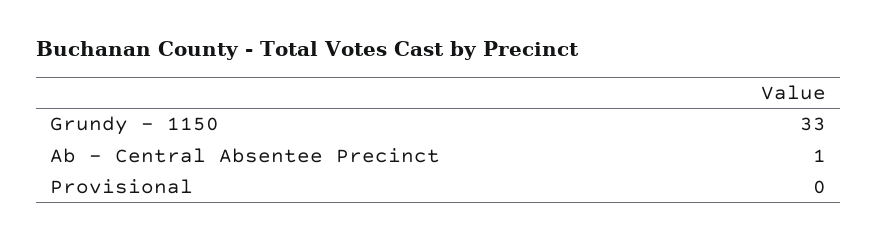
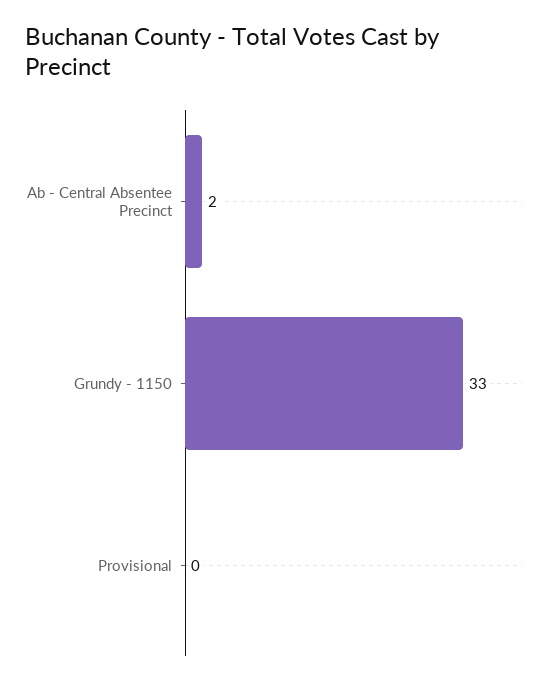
Ab - Central Absentee Precinct: 1 -> 2

